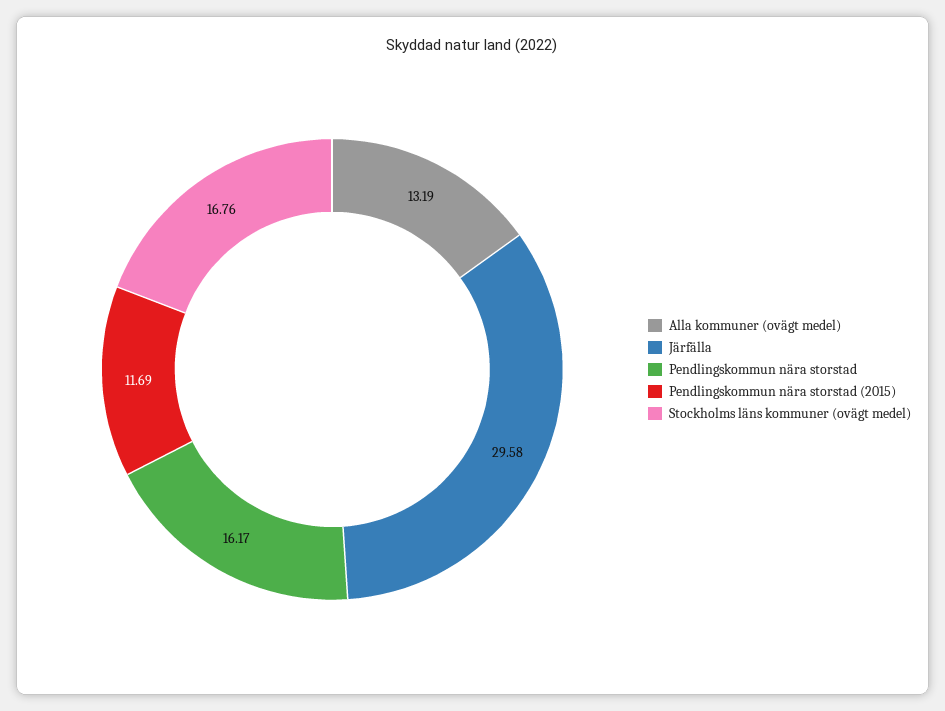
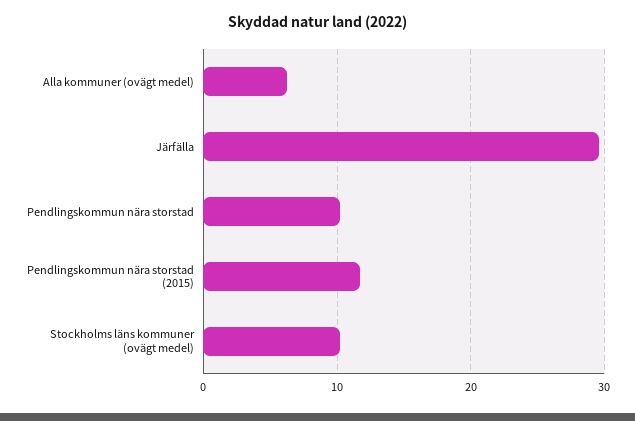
Alla kommuner (ovägt medel): 13.19 -> 6
Pendlingskommun nära storstad: 16.17 -> 10
Stockholms läns kommuner (ovägt medel): 16.76 -> 10

